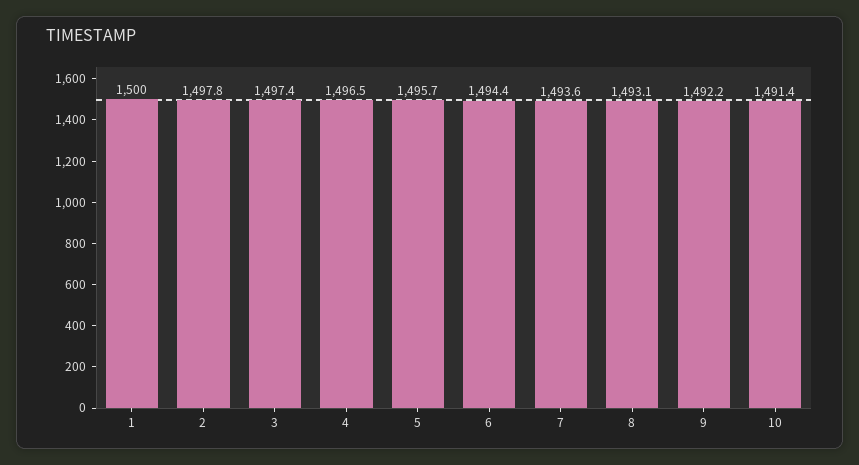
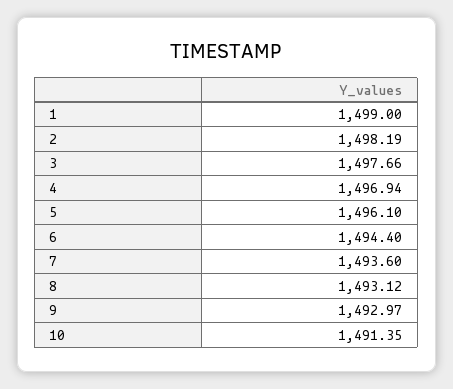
1: 1500 -> 1499
2: 1497.8 -> 1498.19
3: 1497.4 -> 1497.66
4: 1496.5 -> 1496.94
5: 1495.7 -> 1496.1
9: 1492.2 -> 1492.97

